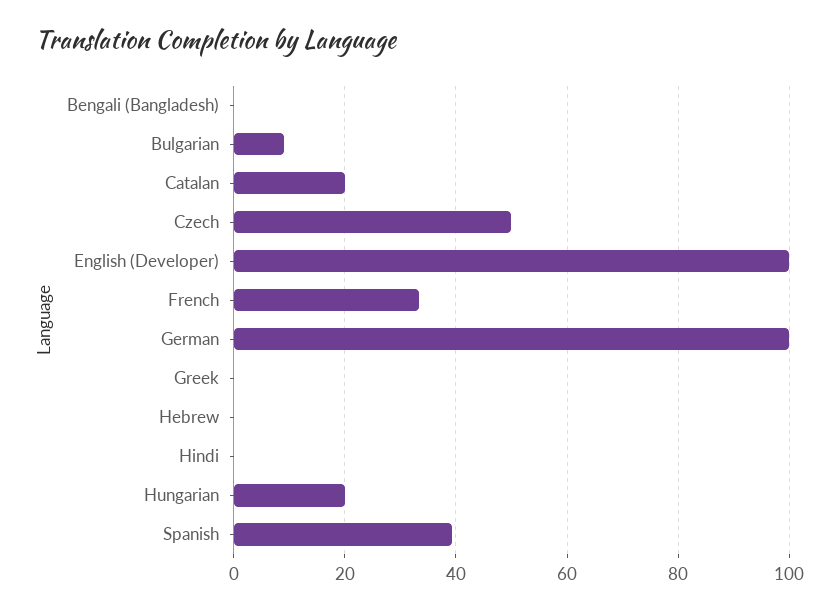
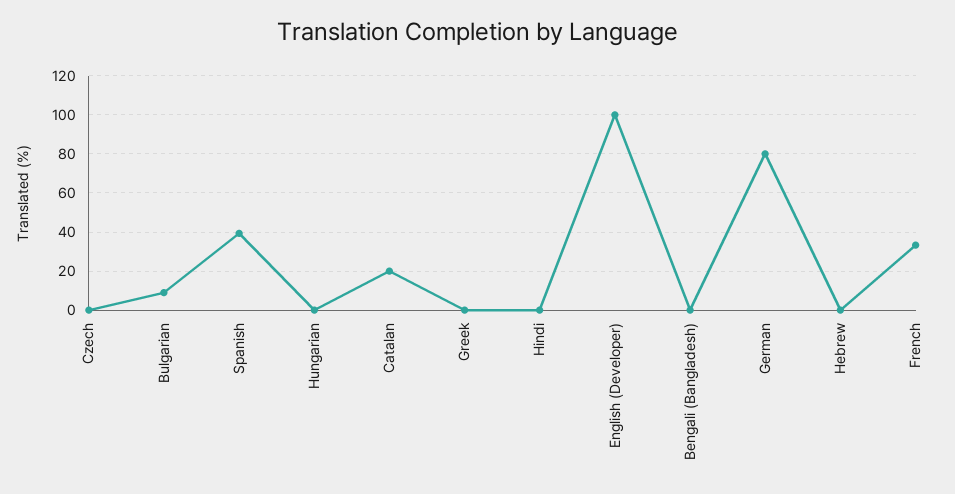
Czech: 50 -> 0
German: 100 -> 80
Hungarian: 20 -> 0

